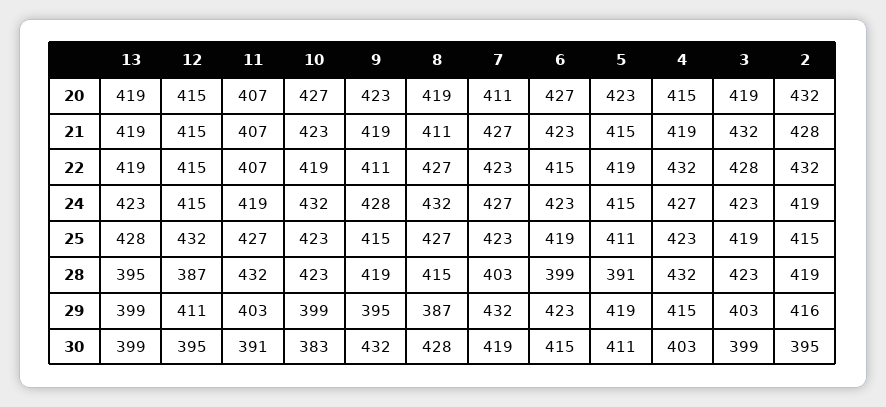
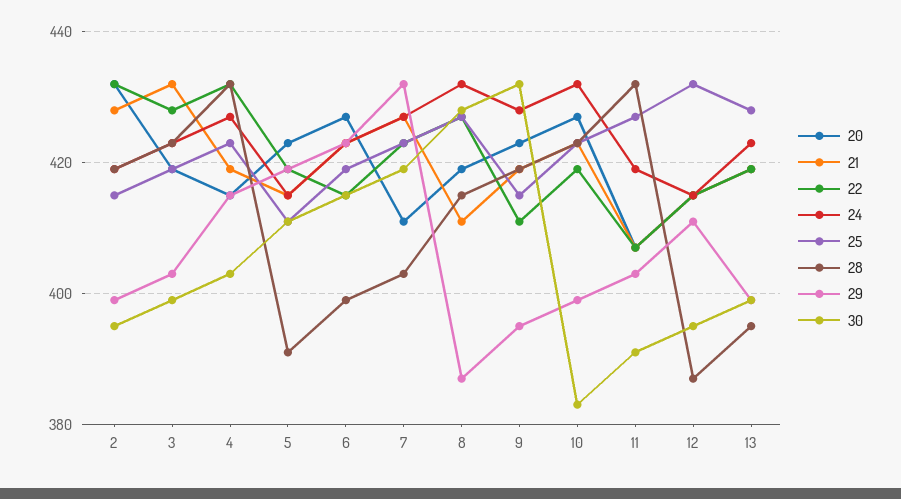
29, 2: 416 -> 400

